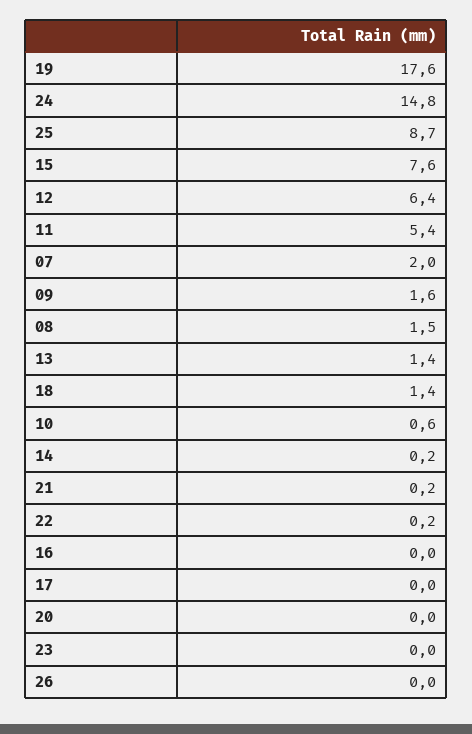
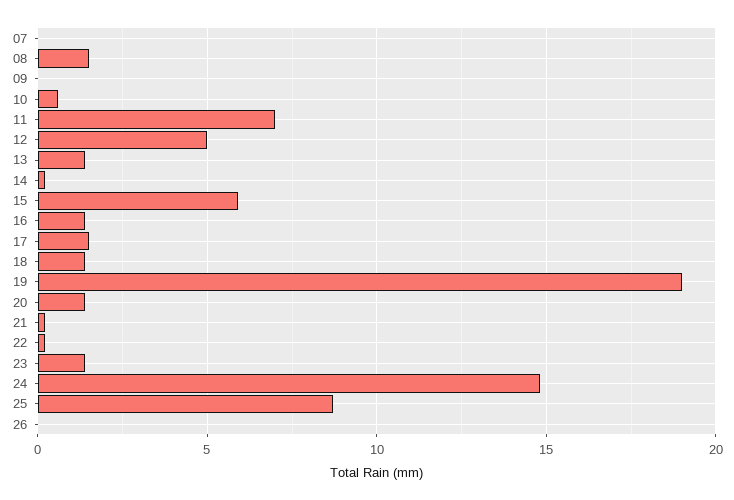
19: 17.6 -> 19
15: 7.6 -> 6
12: 6.4 -> 5
11: 5.4 -> 7
07: 2 -> 0
09: 1.6 -> 0
16: 0 -> 1.5
17: 0 -> 1.5
20: 0 -> 1.5
23: 0 -> 1.5

